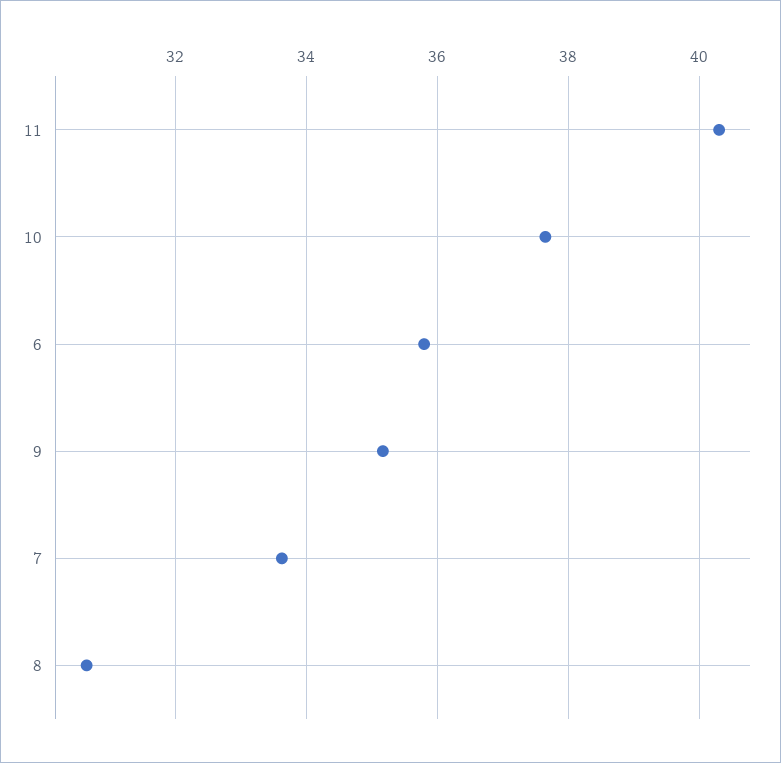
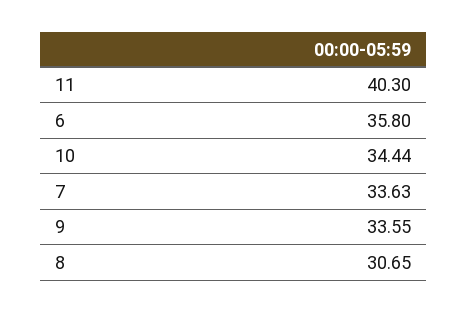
10: 37.6 -> 34.44
9: 35.2 -> 33.55

